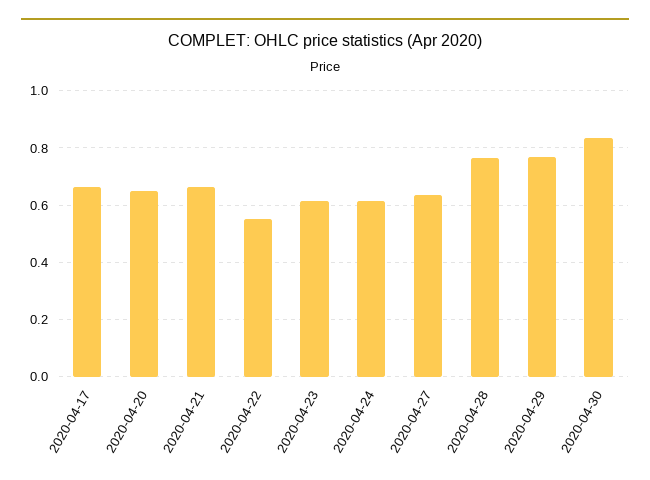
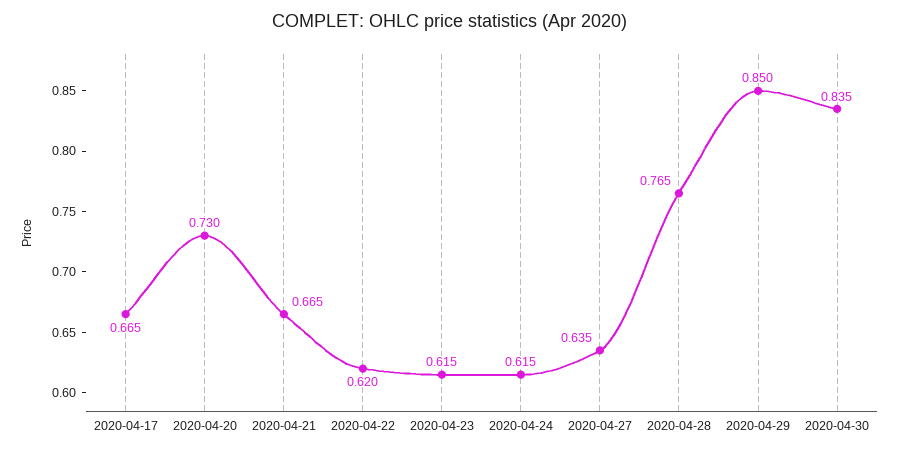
2020-04-20: 0.65 -> 0.73
2020-04-22: 0.55 -> 0.62
2020-04-29: 0.775 -> 0.85

